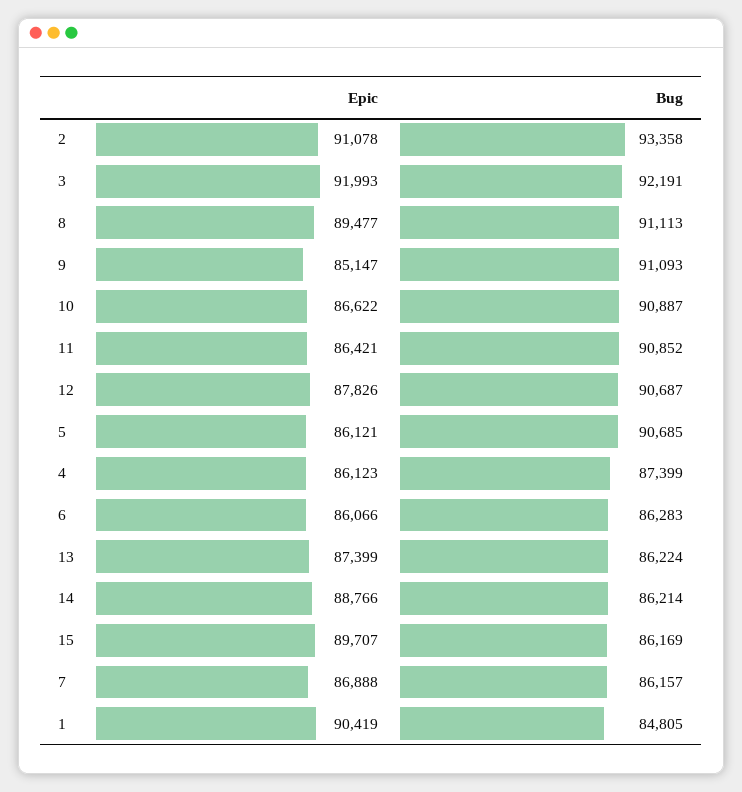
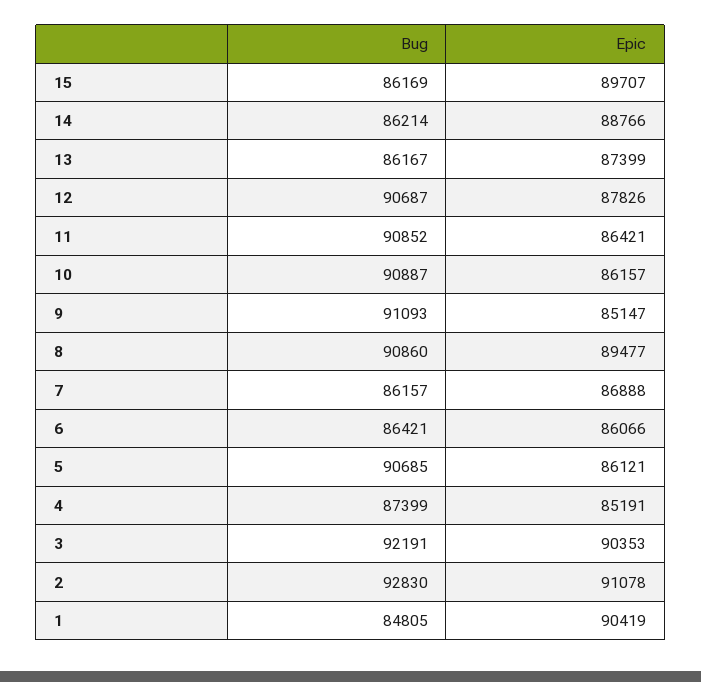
Bug, 2: 93358 -> 92830
Epic, 3: 91993 -> 90353
Bug, 8: 91113 -> 90860
Epic, 10: 86622 -> 86157
Epic, 4: 86123 -> 85191
Bug, 6: 86283 -> 86421
Bug, 13: 86224 -> 86167

